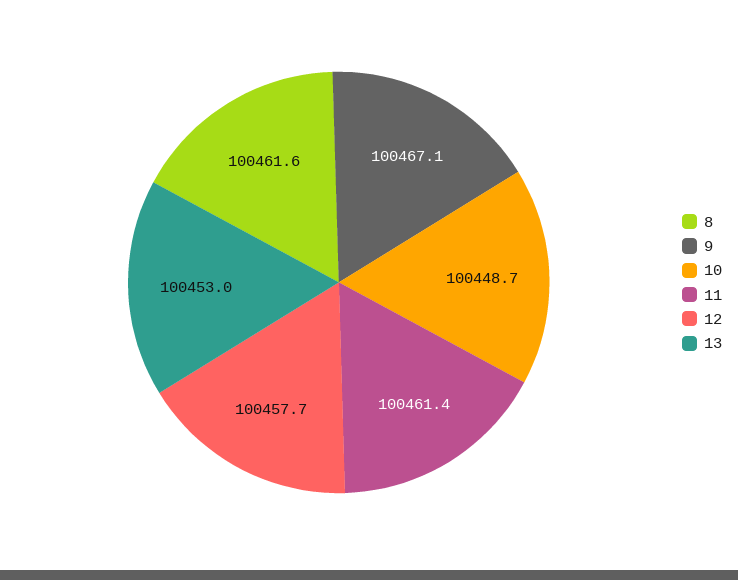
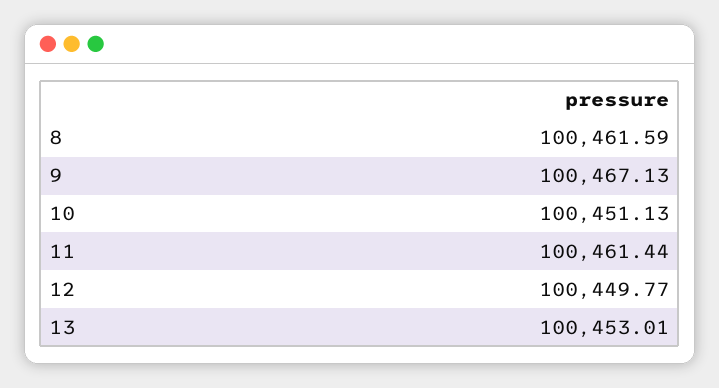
10: 100448.7 -> 100451.13
12: 100457.7 -> 100449.77

